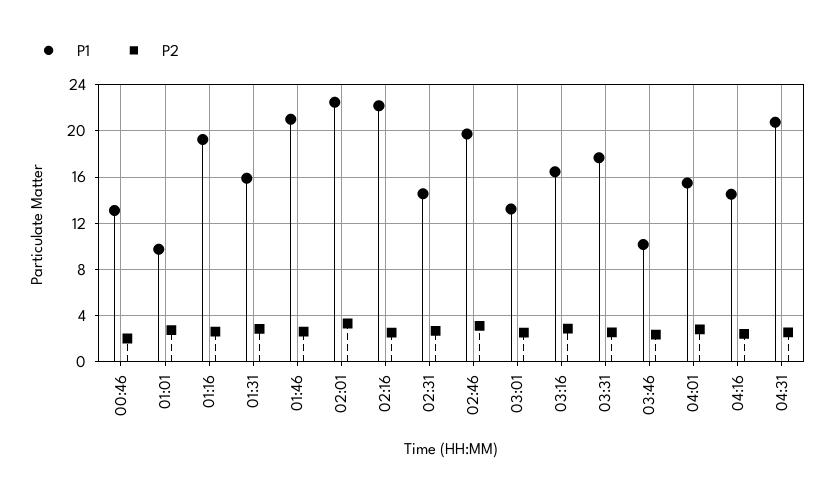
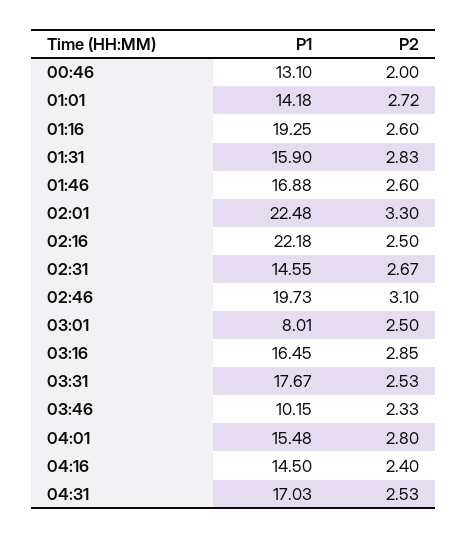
P1, 01:01: 10 -> 14.18
P1, 01:46: 21 -> 16.88
P1, 03:01: 13 -> 8.01
P1, 04:31: 21 -> 17.03

